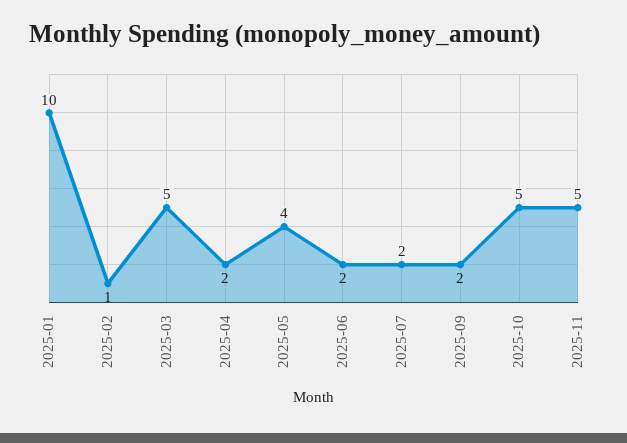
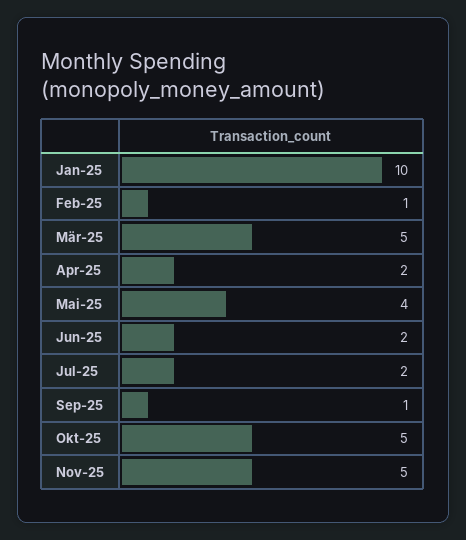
2025-09: 2 -> 1

